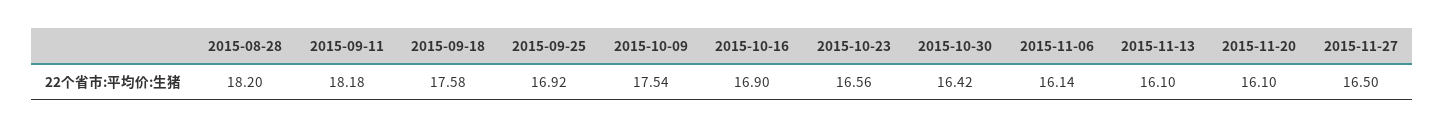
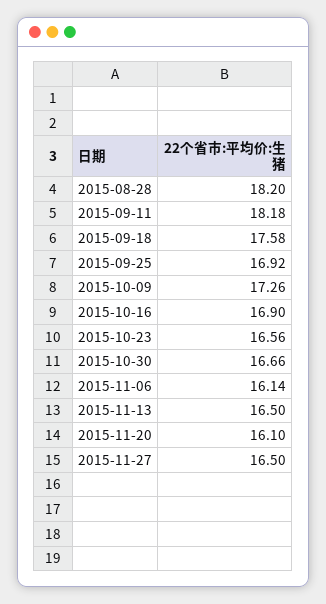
2015-10-09: 17.54 -> 17.26
2015-10-30: 16.42 -> 16.66
2015-11-13: 16.1 -> 16.5

